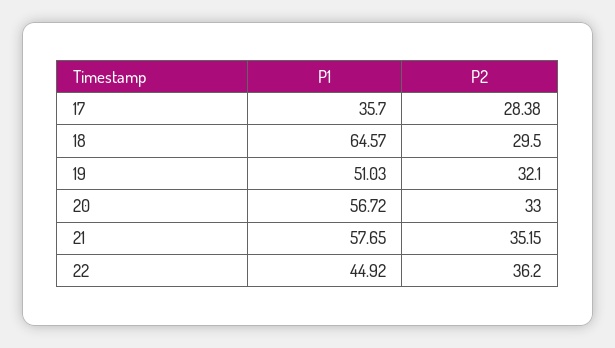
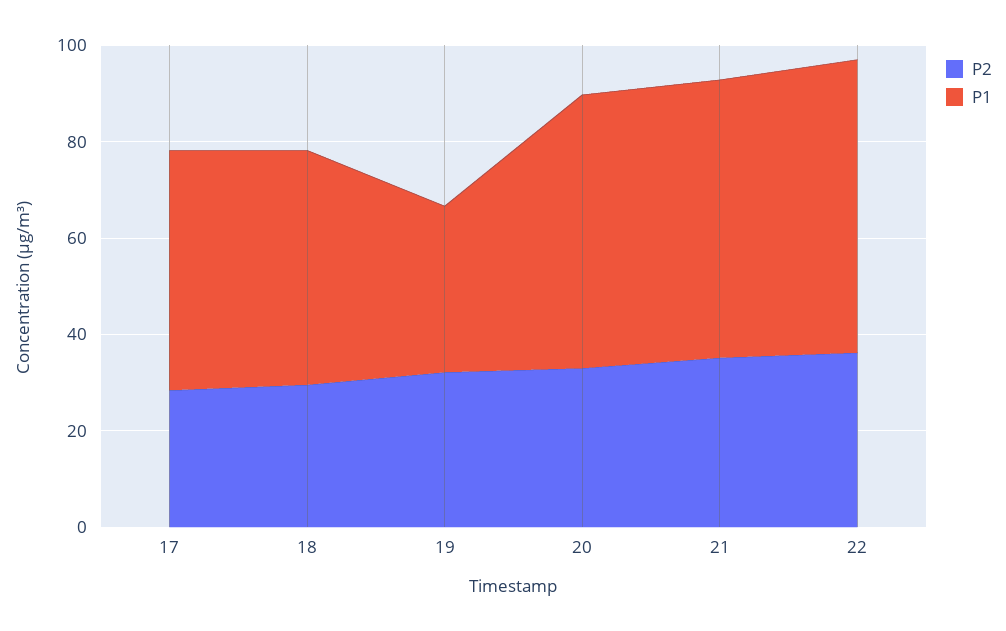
P1, 17: 35.7 -> 50
P1, 18: 64.57 -> 50
P1, 19: 51.03 -> 35
P1, 22: 44.92 -> 60

